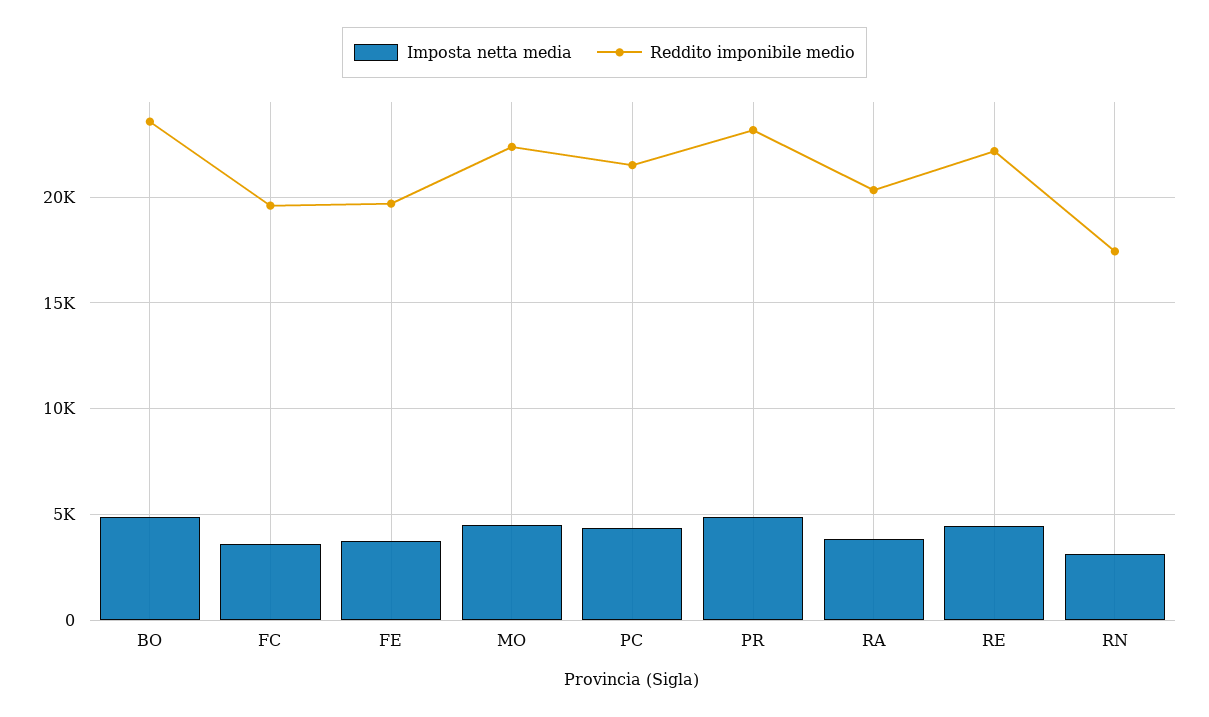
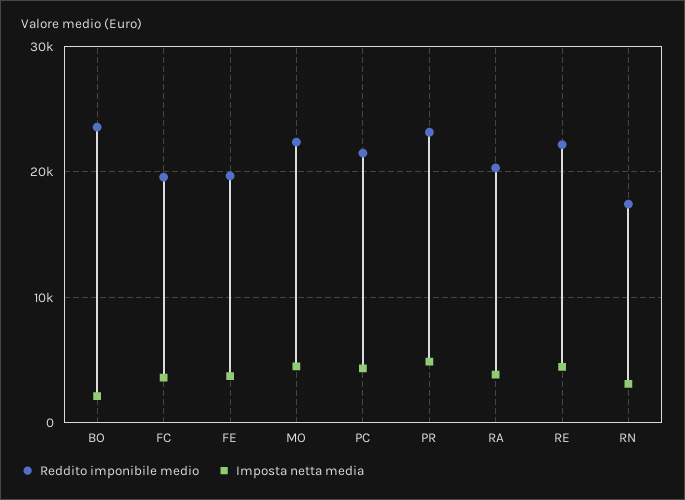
Imposta netta media, BO: 5000 -> 2000

